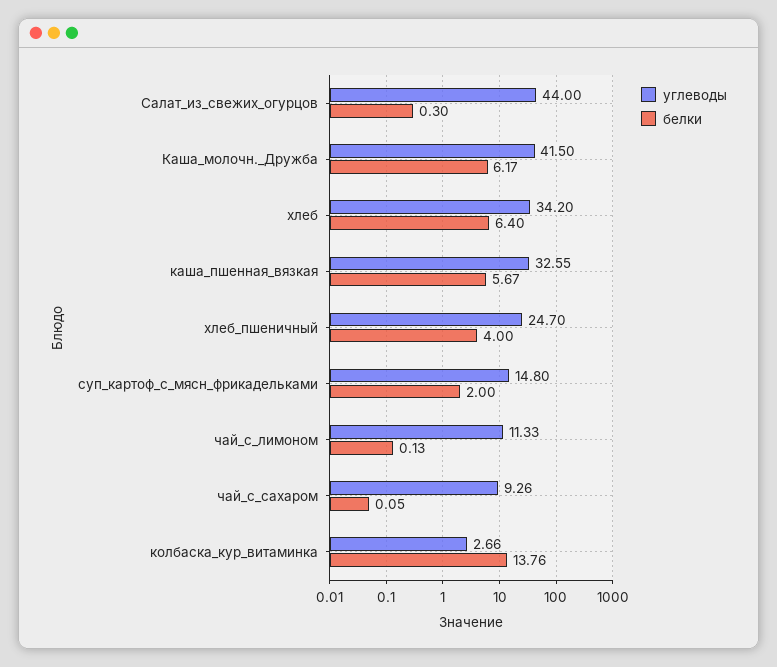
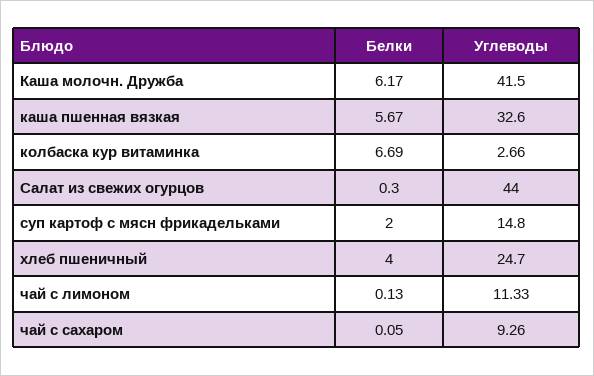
углеводы, хлеб: 34.2 -> none
белки, хлеб: 6.4 -> none
углеводы, каша_пшенная_вязкая: 32.55 -> 32.6
белки, колбаска_кур_витаминка: 13.76 -> 6.69

